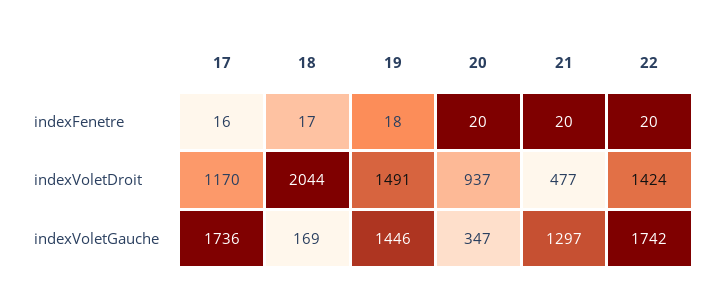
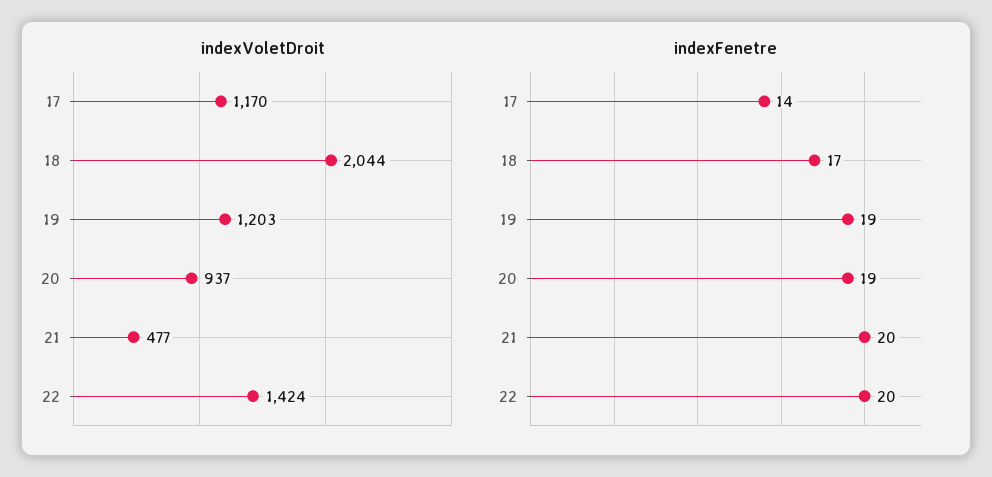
indexFenetre, 17: 16 -> 14
indexFenetre, 19: 18 -> 19
indexFenetre, 20: 20 -> 19
indexVoletDroit, 19: 1491 -> 1203
indexVoletGauche, 17: 1736 -> none
indexVoletGauche, 18: 169 -> none
indexVoletGauche, 19: 1446 -> none
indexVoletGauche, 20: 347 -> none
indexVoletGauche, 21: 1297 -> none
indexVoletGauche, 22: 1742 -> none

